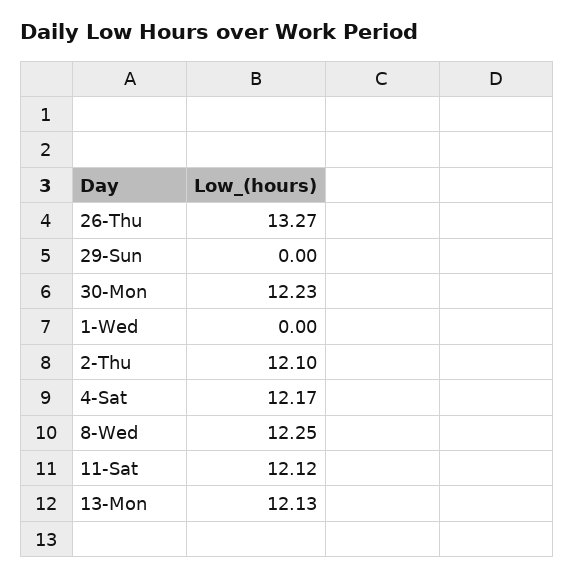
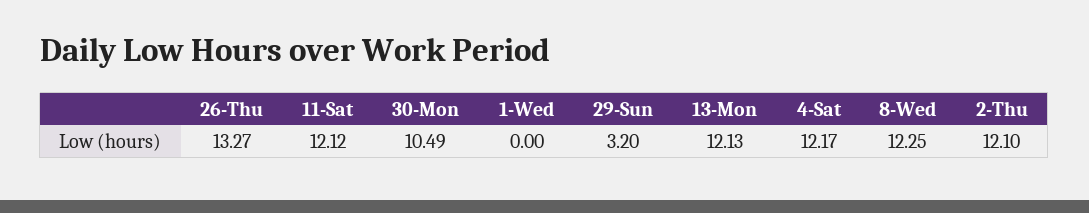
29-Sun: 0 -> 3.2
30-Mon: 12.23 -> 10.49

